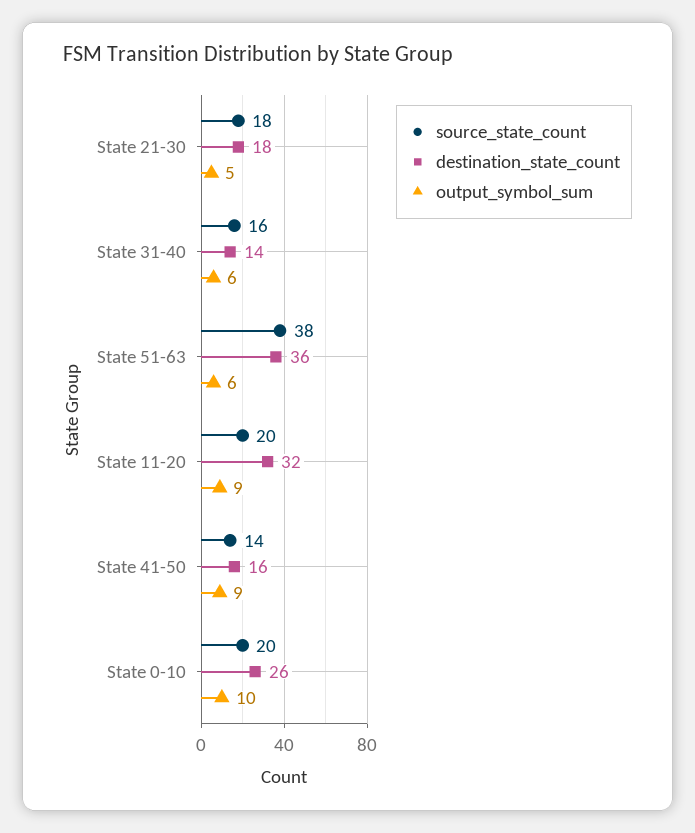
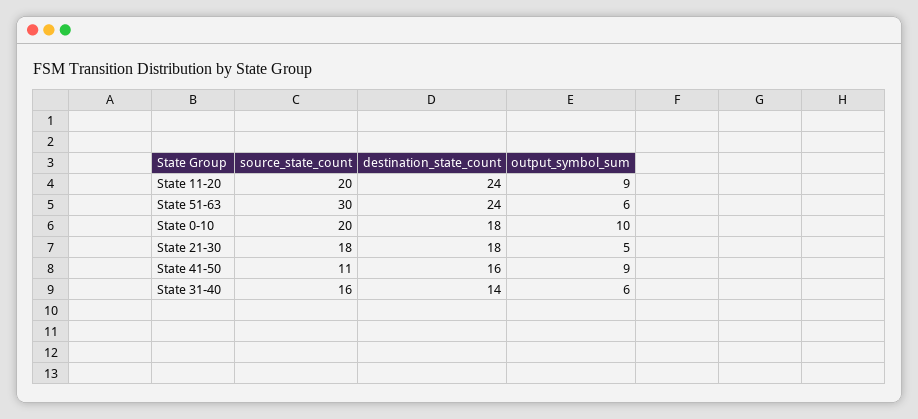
source_state_count, State 51-63: 38 -> 30
destination_state_count, State 51-63: 36 -> 24
destination_state_count, State 11-20: 32 -> 24
source_state_count, State 41-50: 14 -> 11
destination_state_count, State 0-10: 26 -> 18

